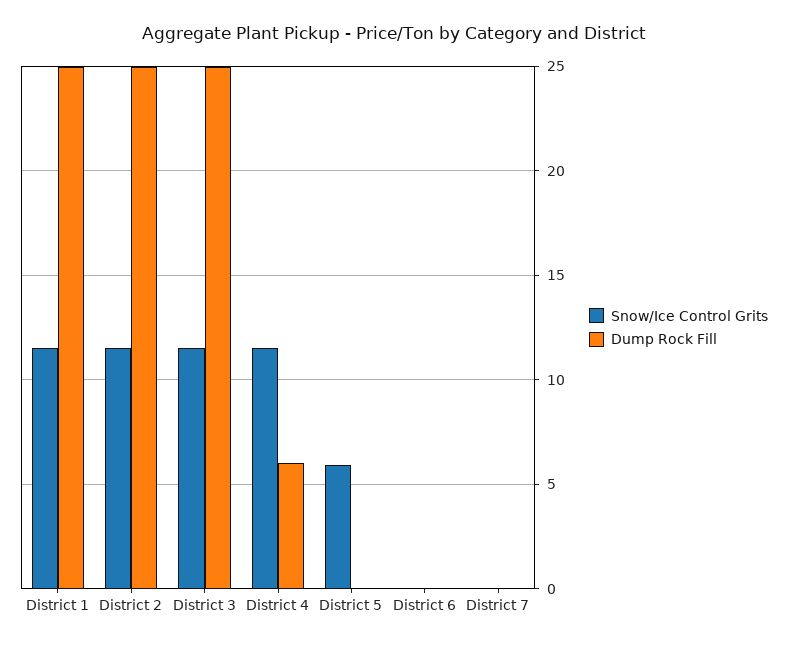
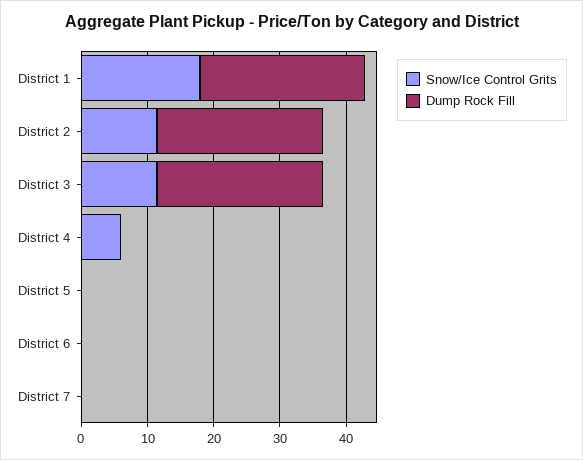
Snow/Ice Control Grits, District 1: 11.5 -> 18
Snow/Ice Control Grits, District 4: 11.5 -> 6
Dump Rock Fill, District 4: 6 -> 0
Snow/Ice Control Grits, District 5: 6 -> 0

